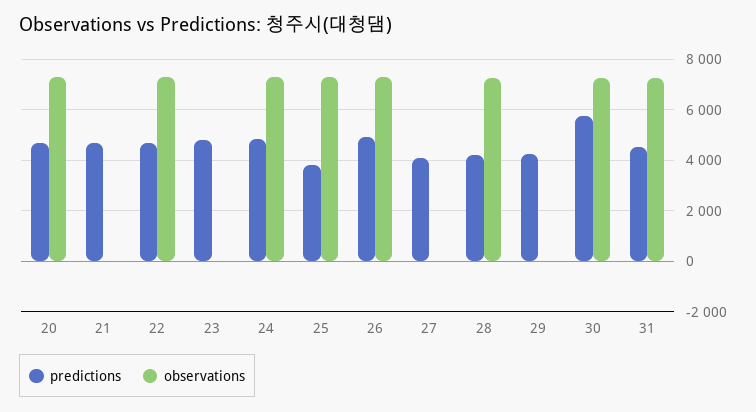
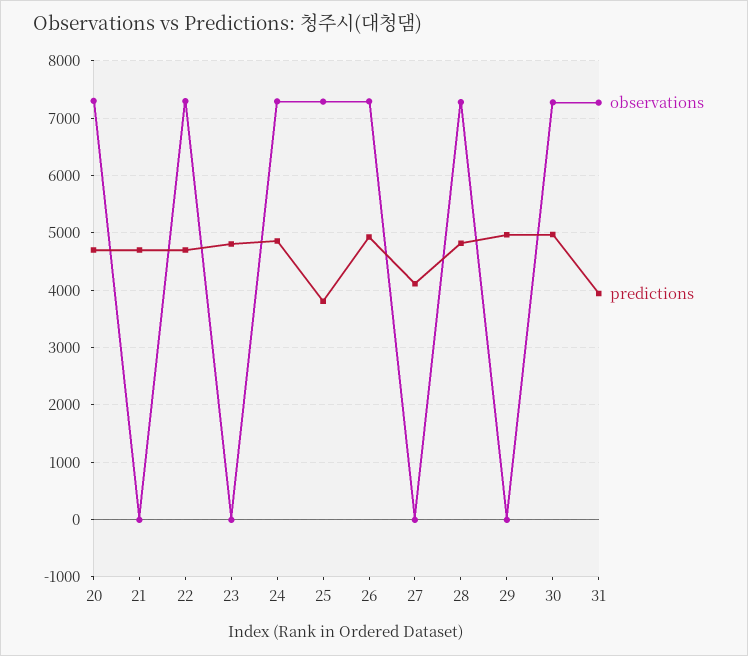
predictions, 28: 4250 -> 4800
predictions, 29: 4250 -> 5000
predictions, 30: 5750 -> 5000
predictions, 31: 4500 -> 4000

